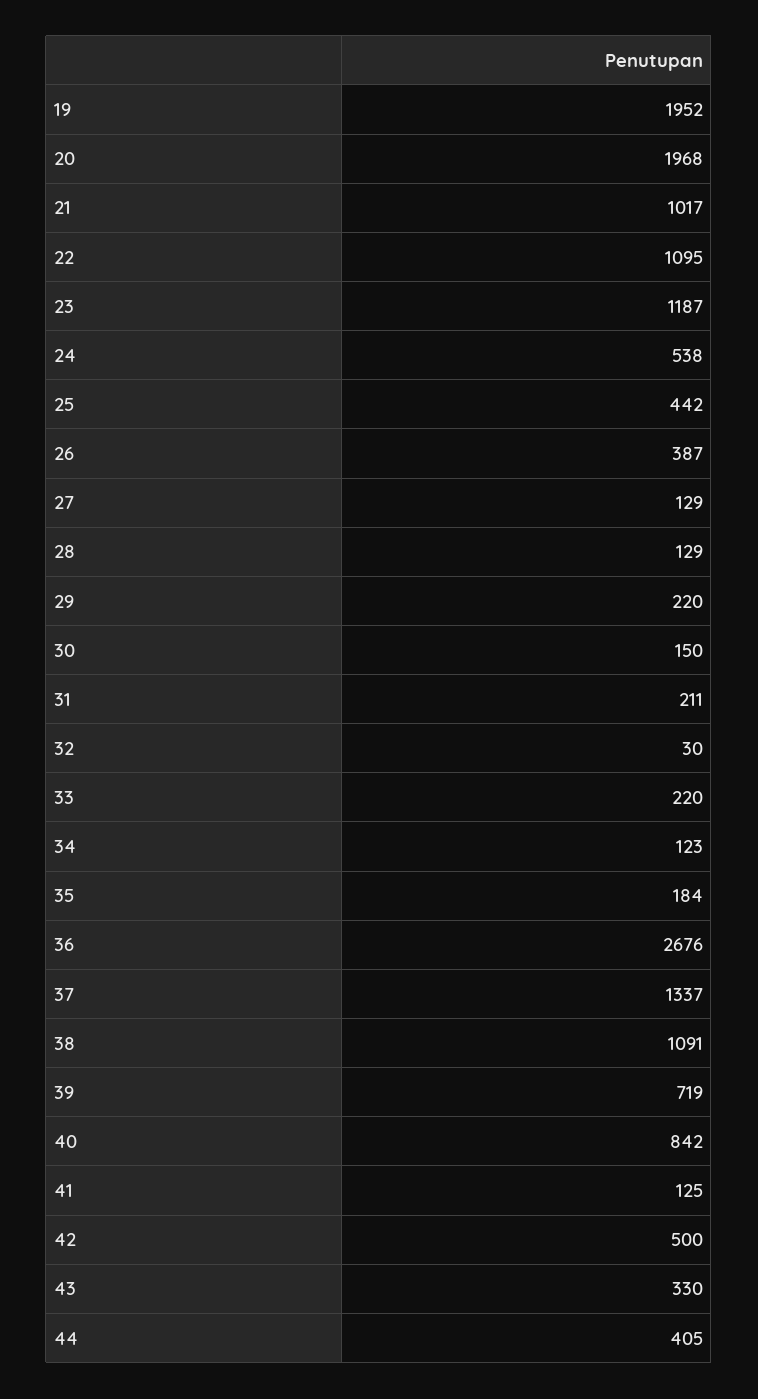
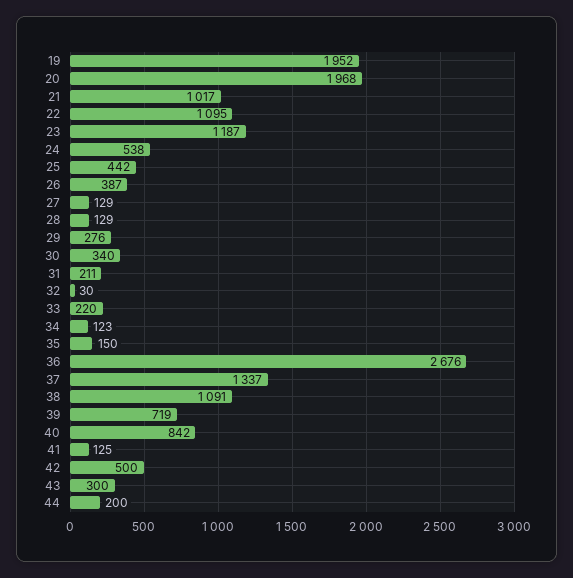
29: 220 -> 276
30: 150 -> 340
35: 184 -> 150
43: 330 -> 300
44: 405 -> 200

